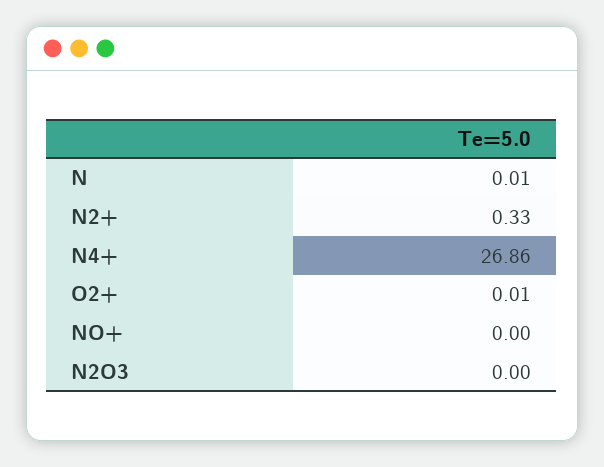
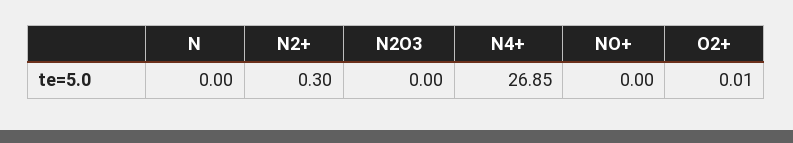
N: 0.01 -> 0
N2+: 0.33 -> 0.3
N4+: 26.86 -> 26.85

